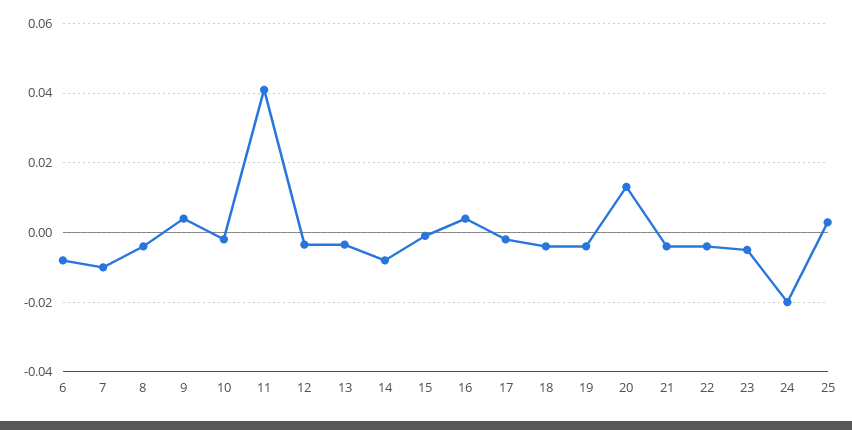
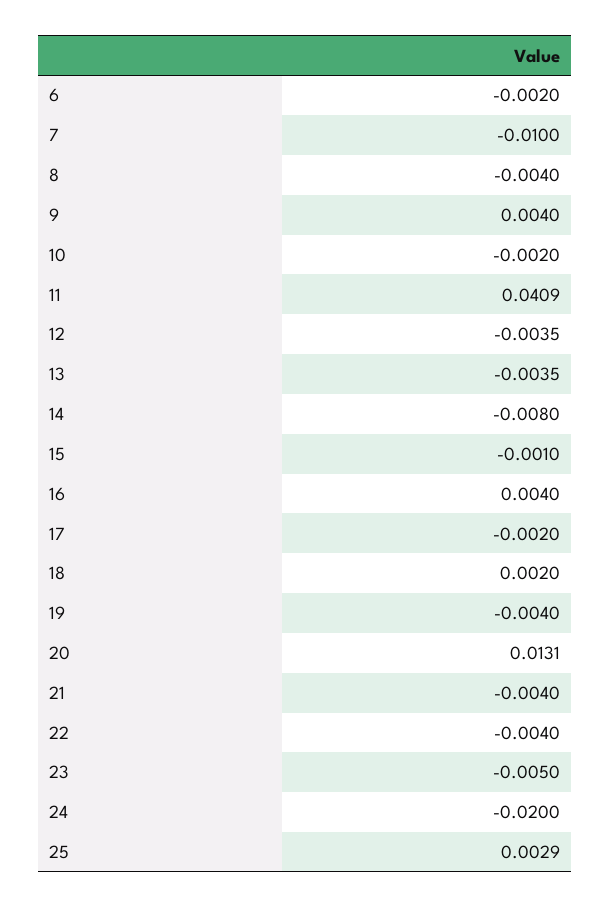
6: -0.008 -> -0.002
18: -0.004 -> 0.002

